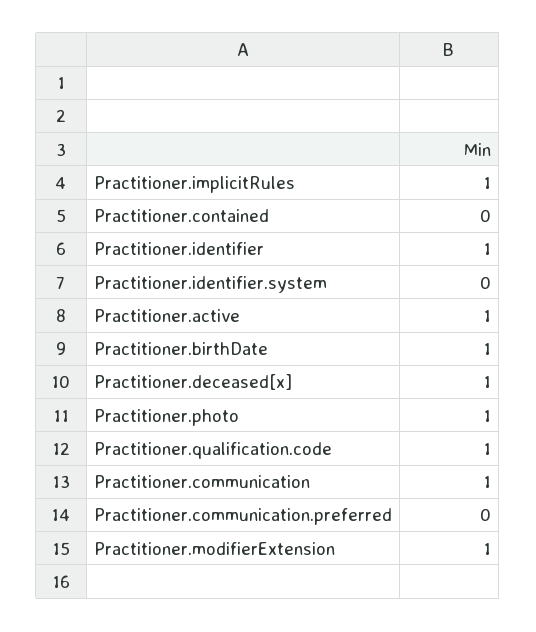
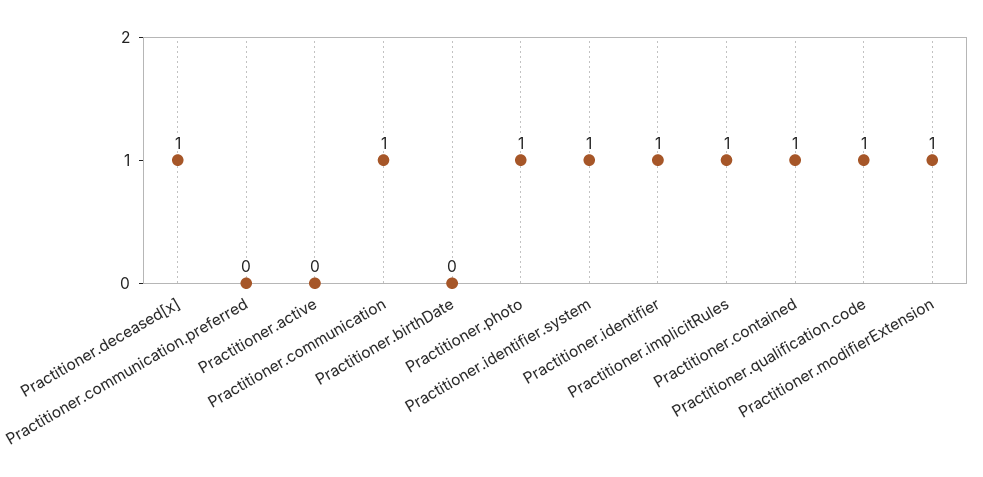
Practitioner.contained: 0 -> 1
Practitioner.identifier.system: 0 -> 1
Practitioner.active: 1 -> 0
Practitioner.birthDate: 1 -> 0

